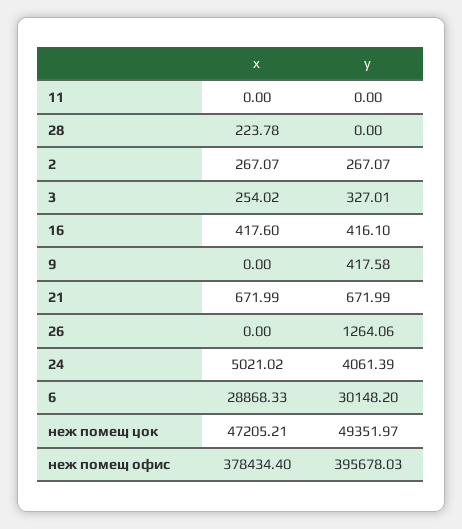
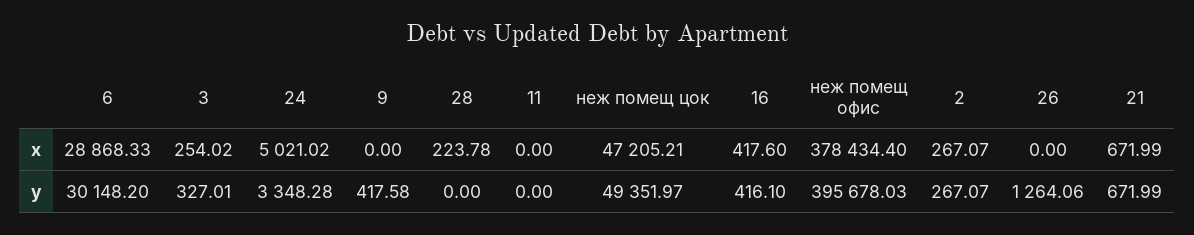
y, 24: 4061.39 -> 3348.28

